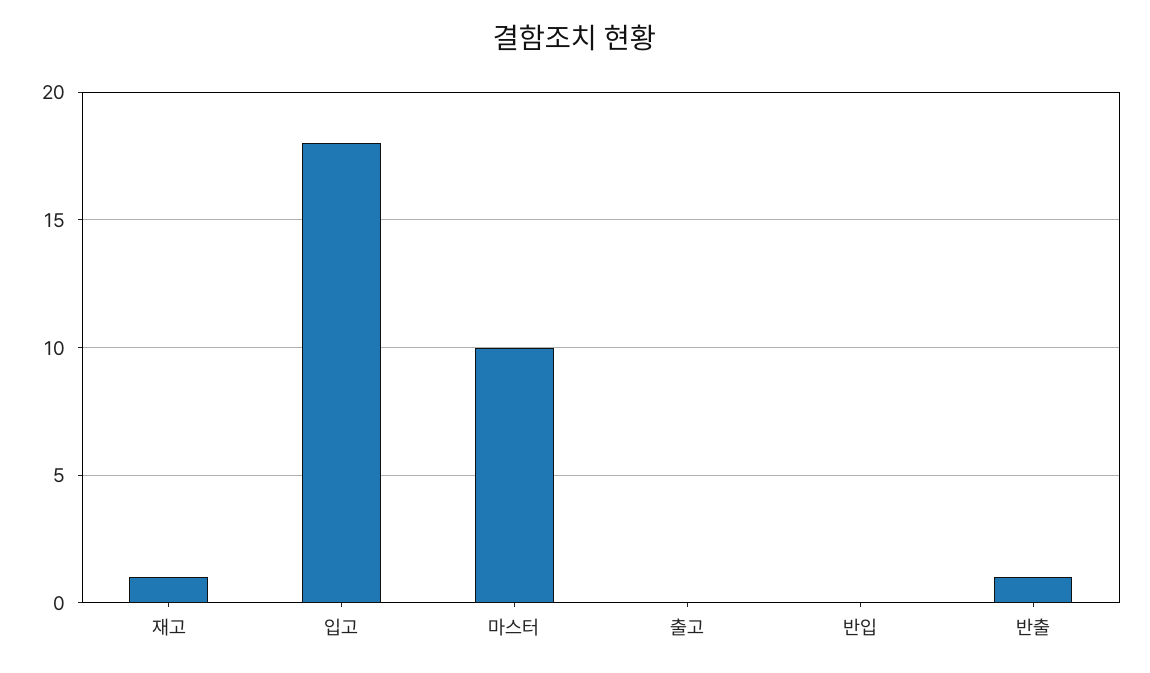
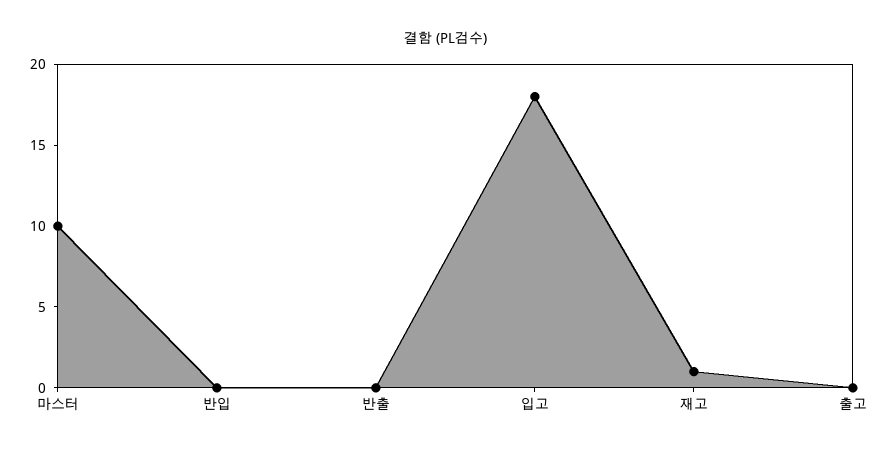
반출: 1 -> 0

